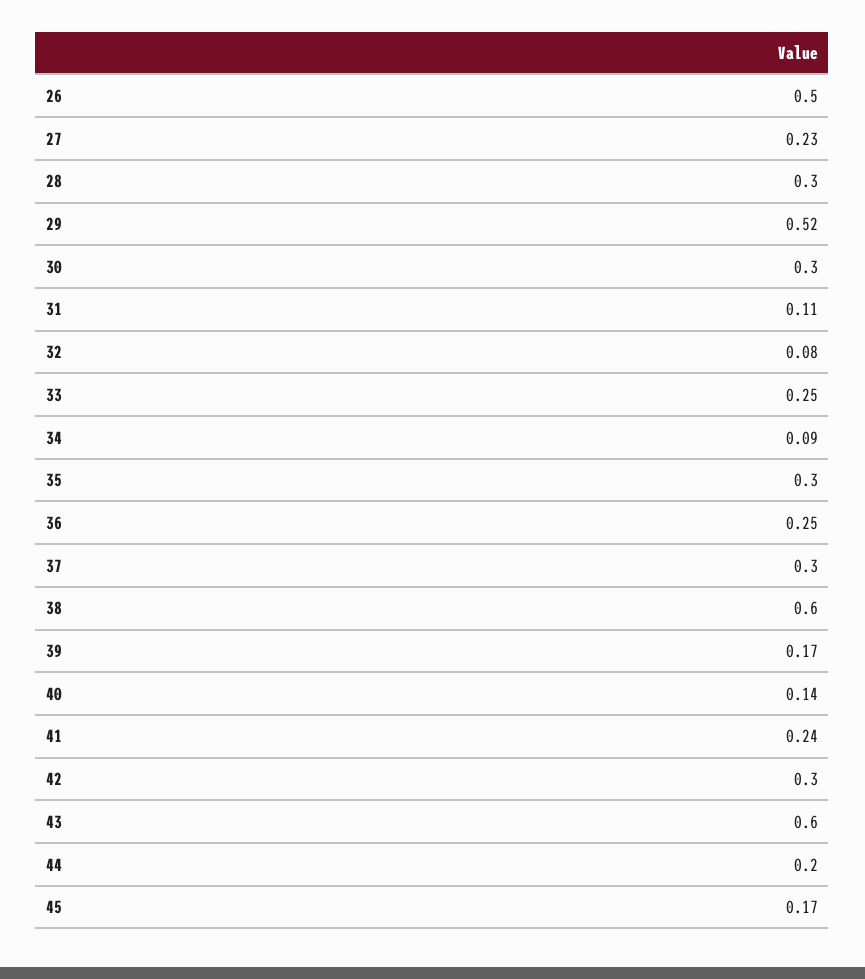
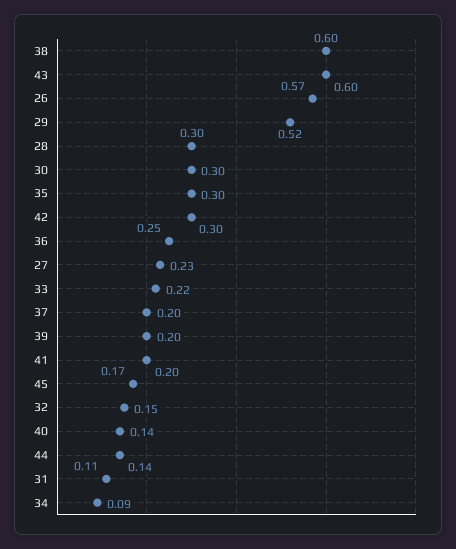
26: 0.5 -> 0.57
32: 0.08 -> 0.15
33: 0.25 -> 0.22
37: 0.3 -> 0.2
39: 0.17 -> 0.2
41: 0.24 -> 0.2
44: 0.2 -> 0.14

